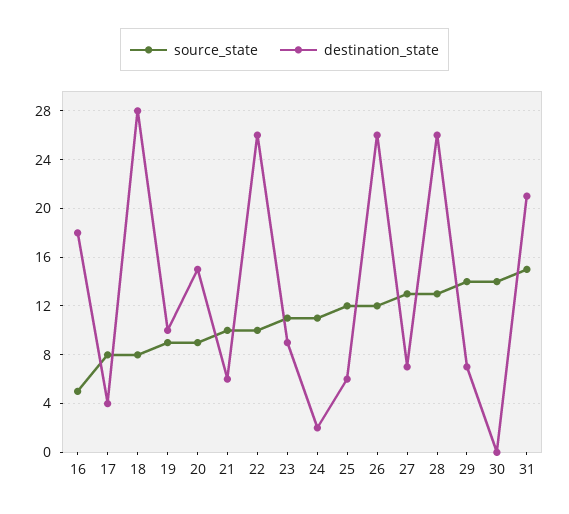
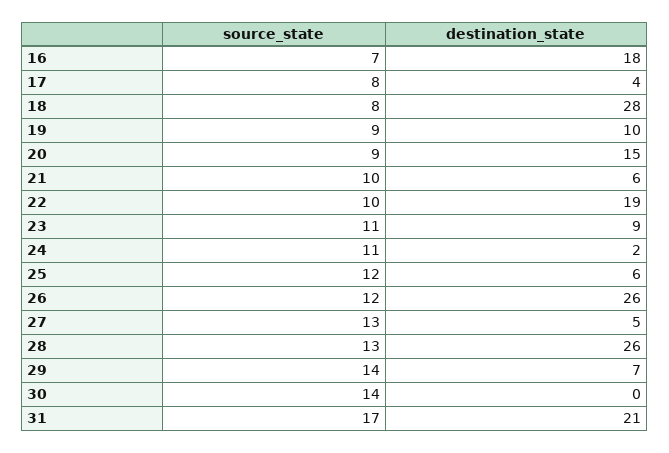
source_state, 16: 5 -> 7
destination_state, 22: 26 -> 19
destination_state, 27: 7 -> 5
source_state, 31: 15 -> 17

